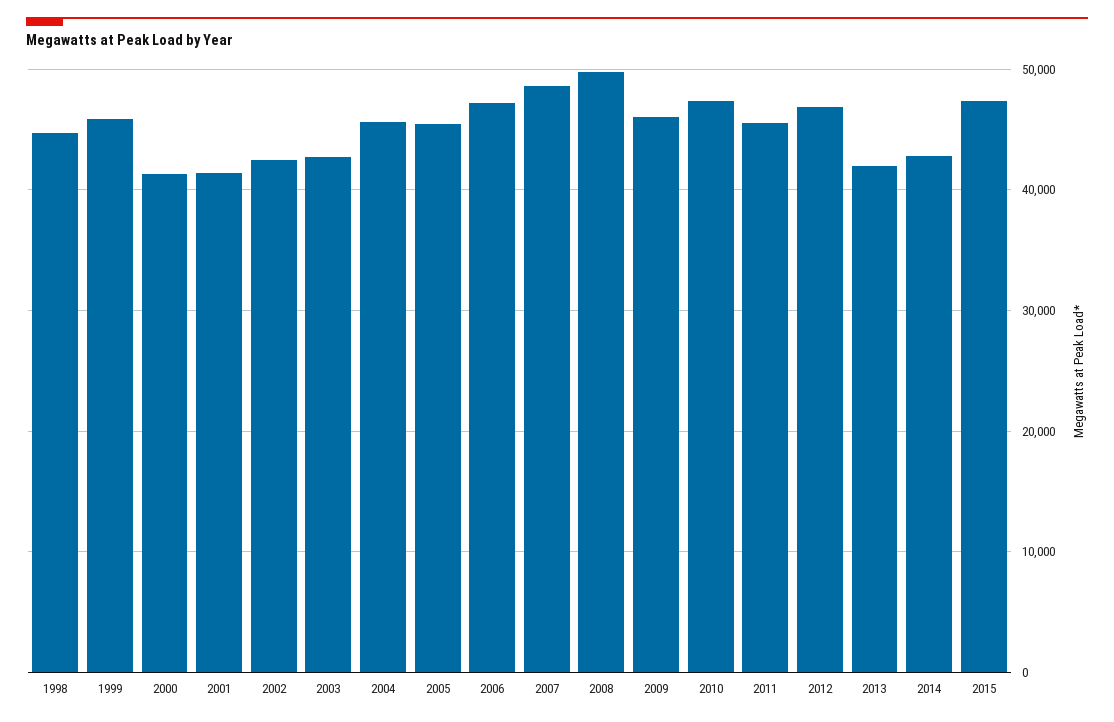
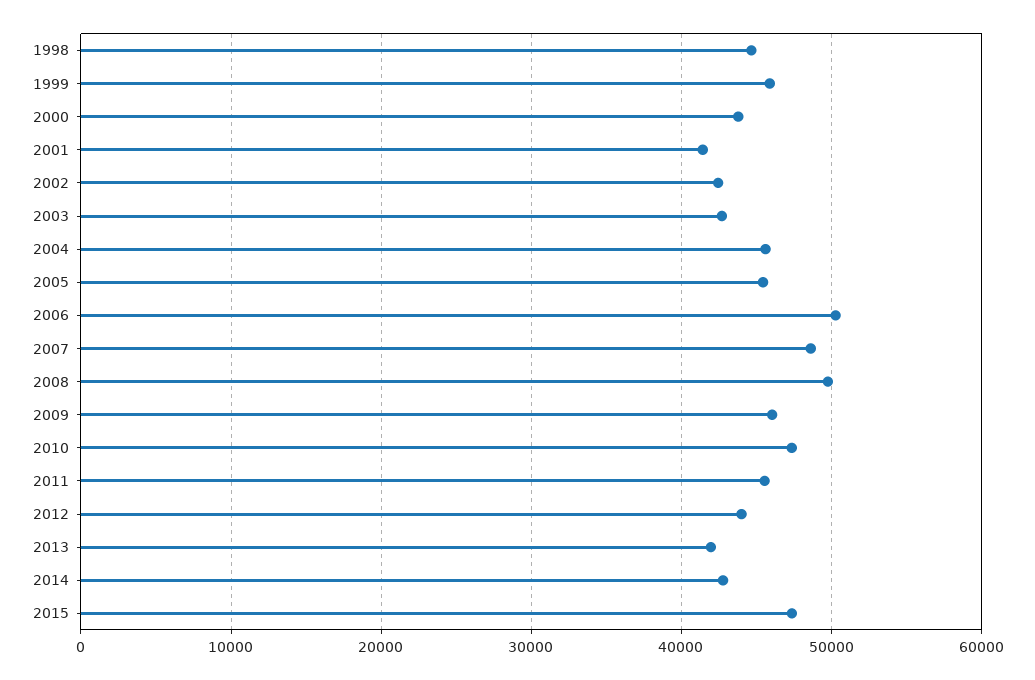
2000: 41000 -> 44000
2006: 47000 -> 50000
2012: 47000 -> 44000

